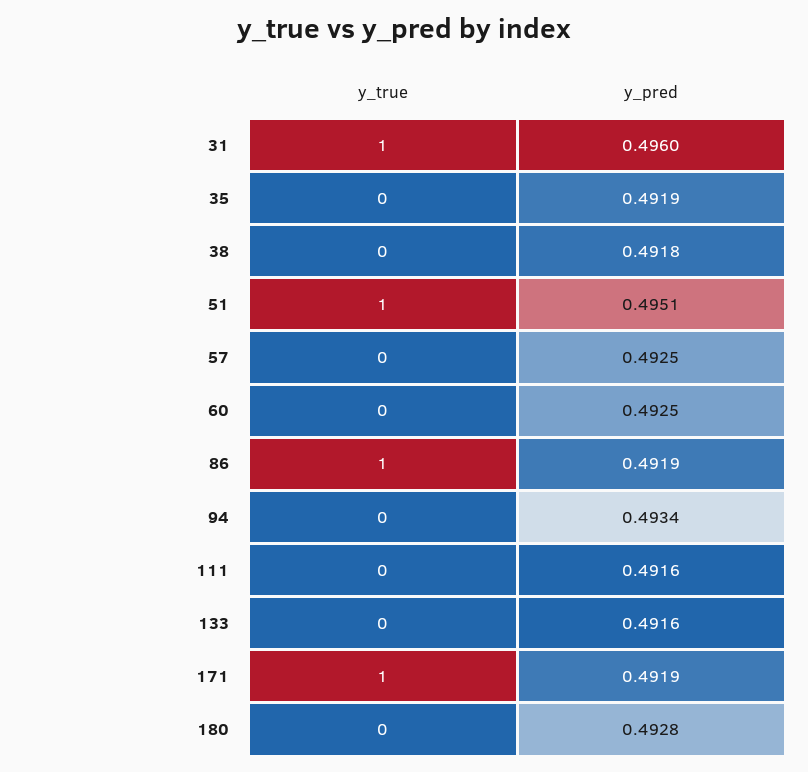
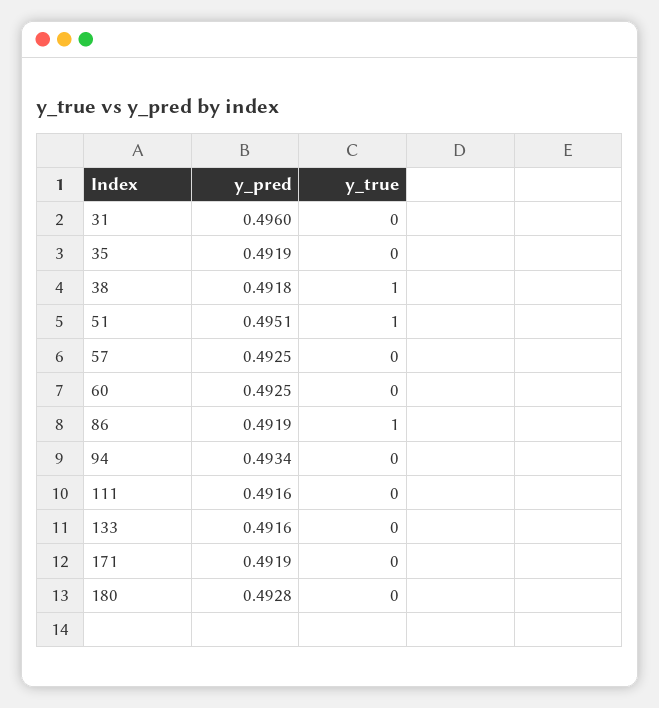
y_true, 31: 1 -> 0
y_true, 38: 0 -> 1
y_true, 171: 1 -> 0

